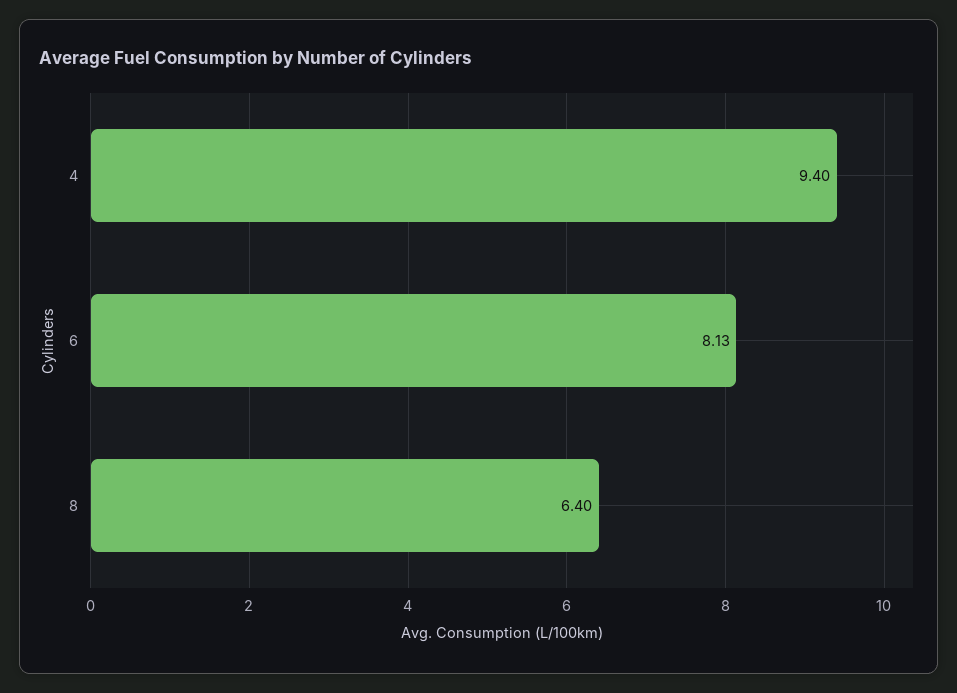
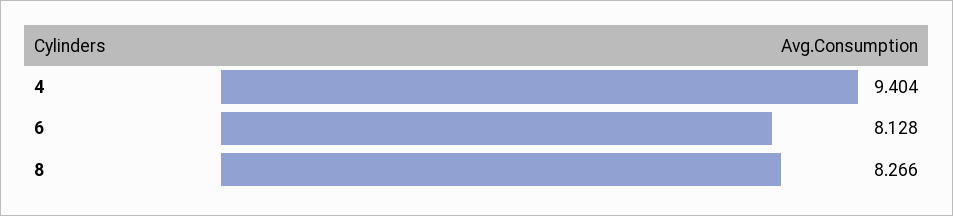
8: 6.4 -> 8.266

